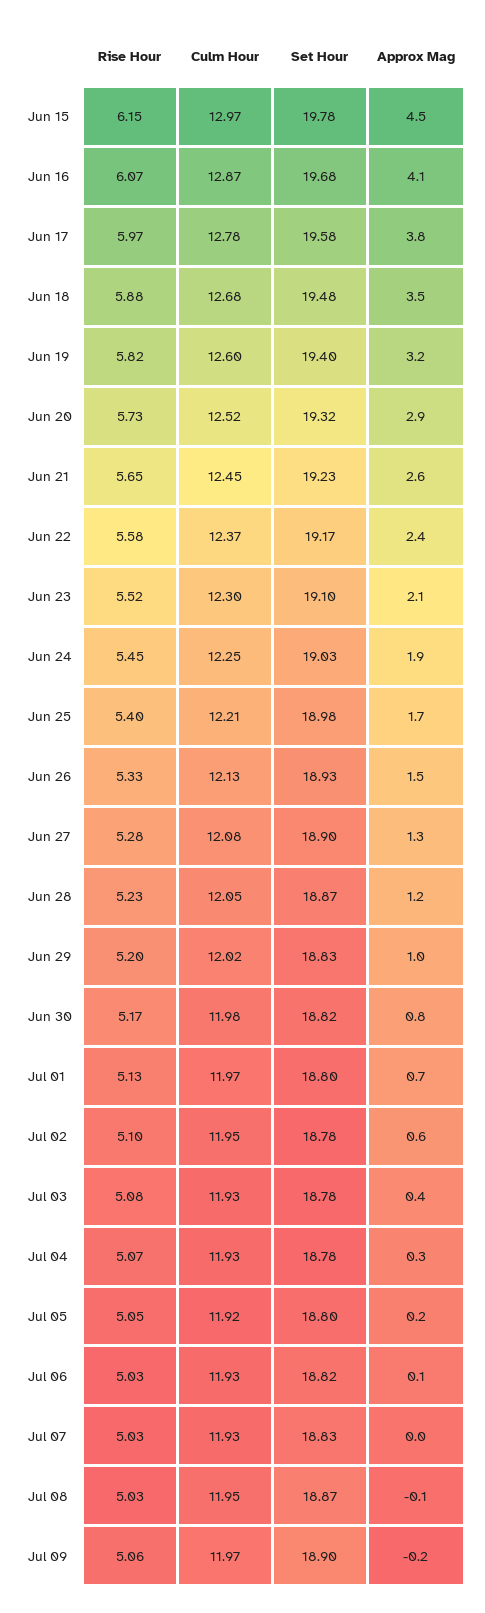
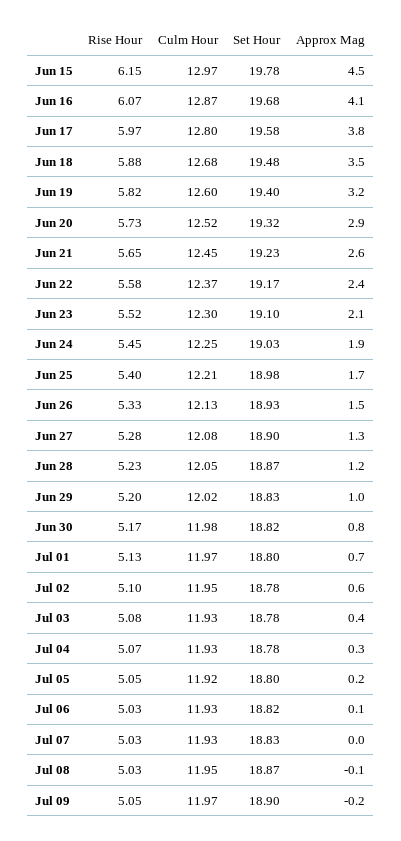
Culm Hour, Jun 17: 12.78 -> 12.8
Rise Hour, Jul 09: 5.06 -> 5.05

